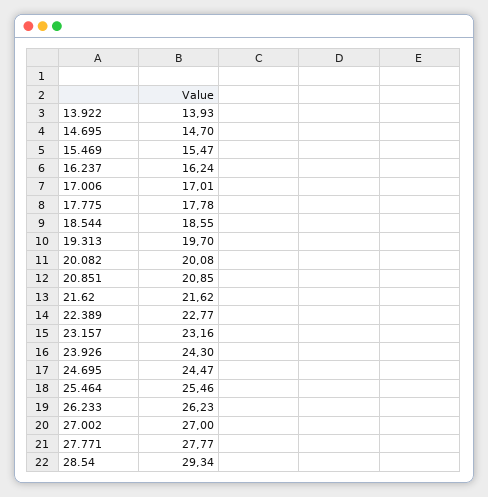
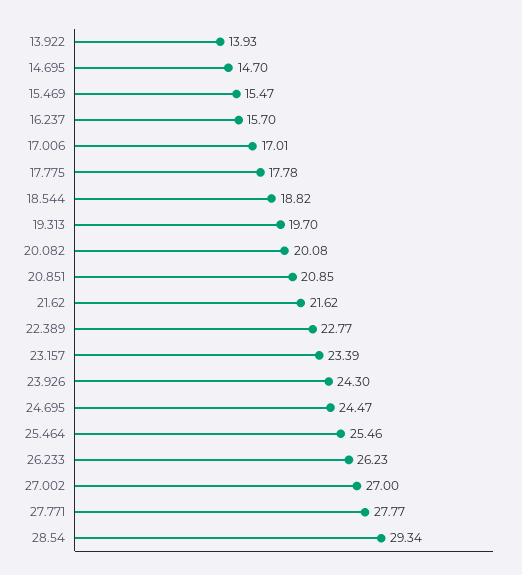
16.237: 16.24 -> 15.7
18.544: 18.55 -> 18.82
23.157: 23.16 -> 23.39

